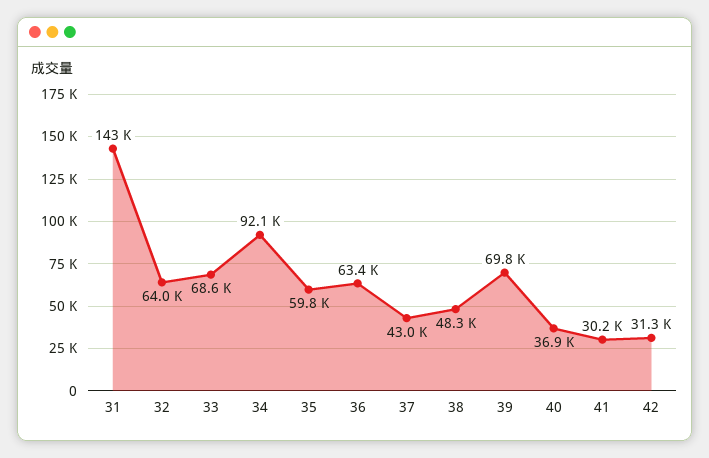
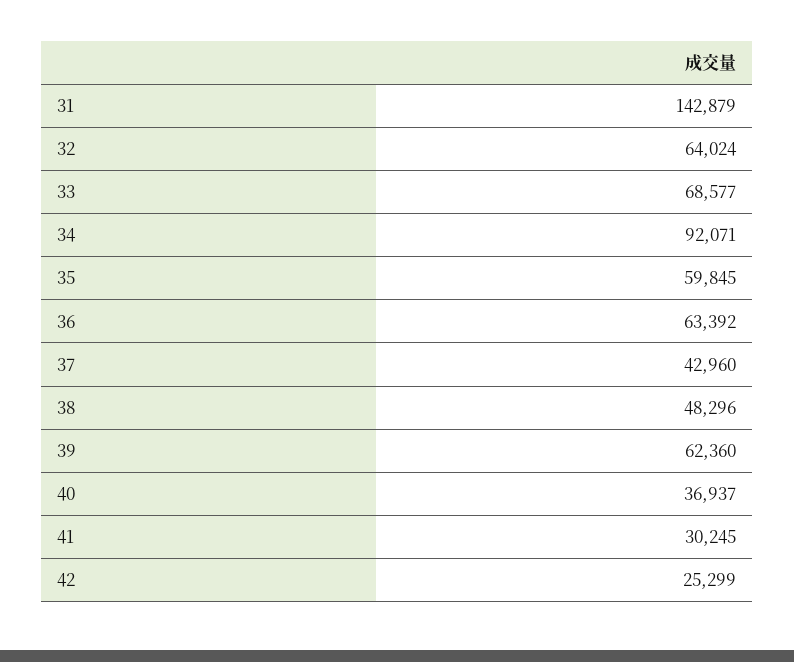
39: 69800 -> 62360
42: 31300 -> 25299

